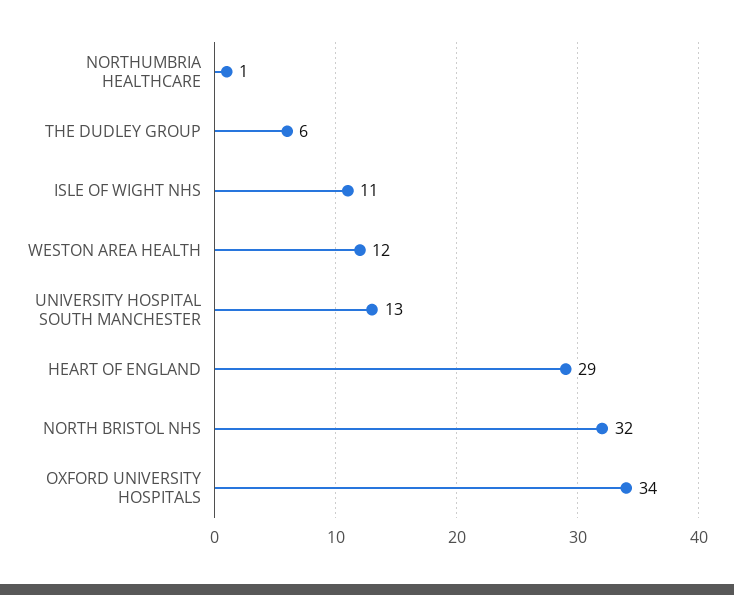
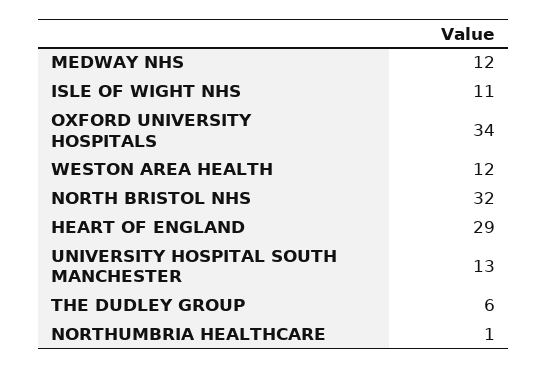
MEDWAY NHS: none -> 12

